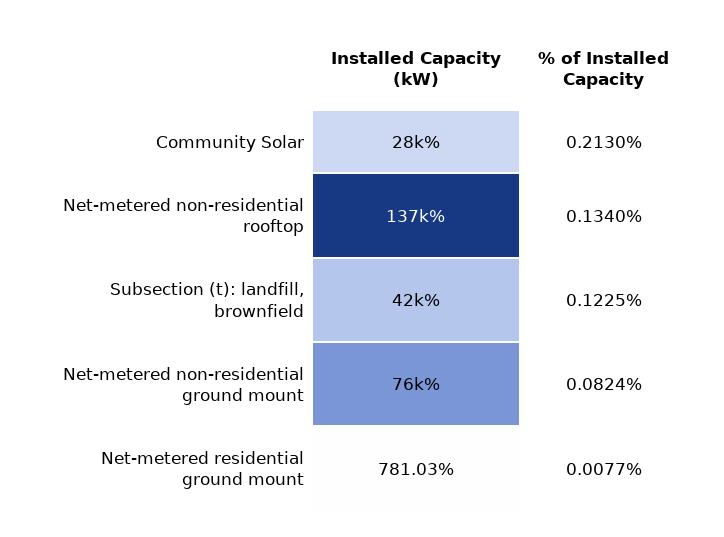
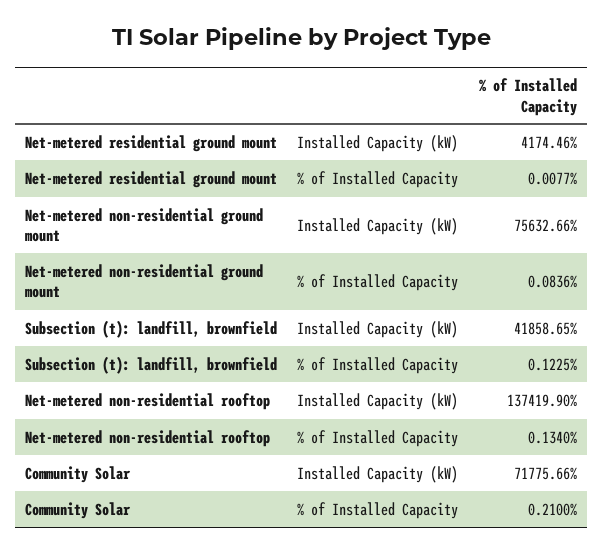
Installed Capacity (kW), Community Solar: 28000 -> 71775.66
% of Installed Capacity, Community Solar: 0.213 -> 0.21
% of Installed Capacity, Net-metered non-residential ground mount: 0.0824 -> 0.0836
Installed Capacity (kW), Net-metered residential ground mount: 781.03 -> 4174.46

